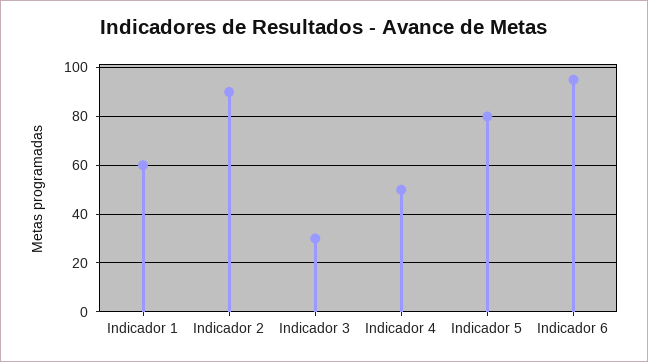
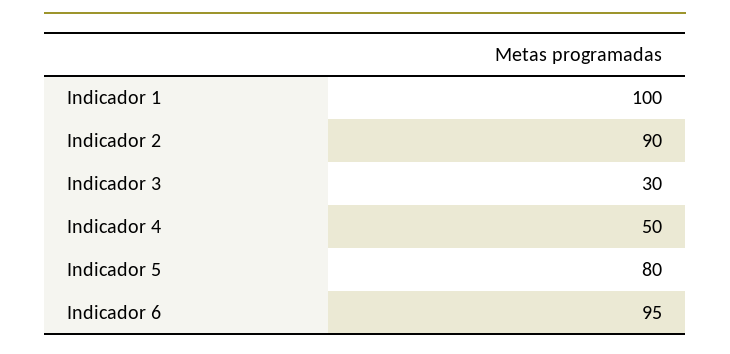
Indicador 1: 60 -> 100

